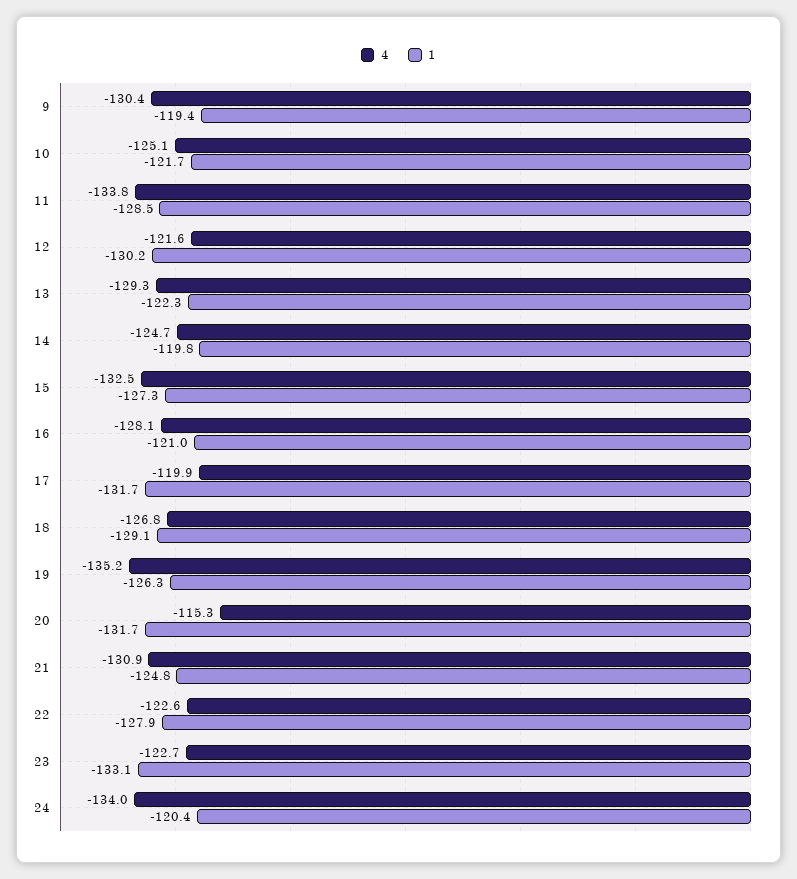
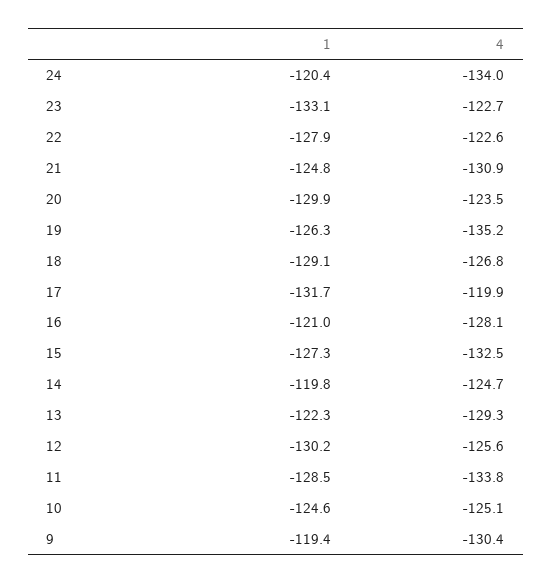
1, 10: -121.7 -> -124.6
4, 12: -121.6 -> -125.6
4, 20: -115.3 -> -123.5
1, 20: -131.7 -> -129.9

